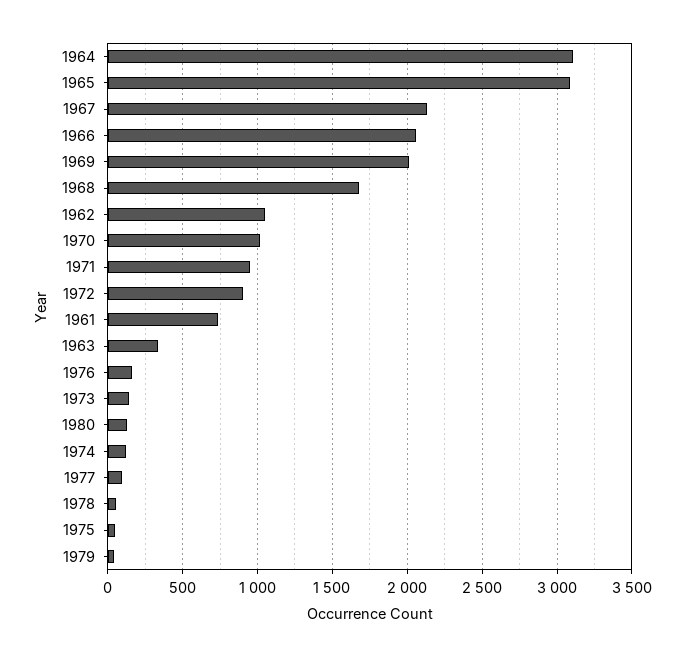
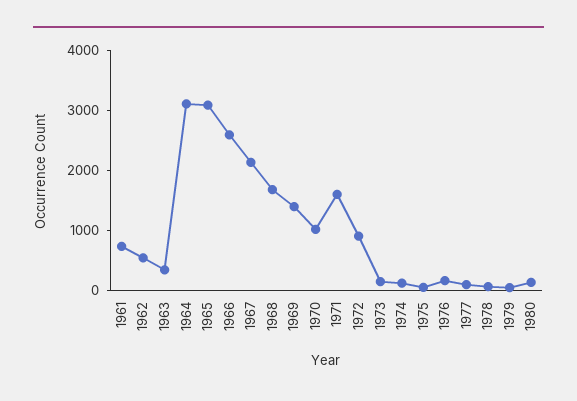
1966: 2050 -> 2600
1969: 2000 -> 1400
1962: 1050 -> 600
1971: 950 -> 1600

